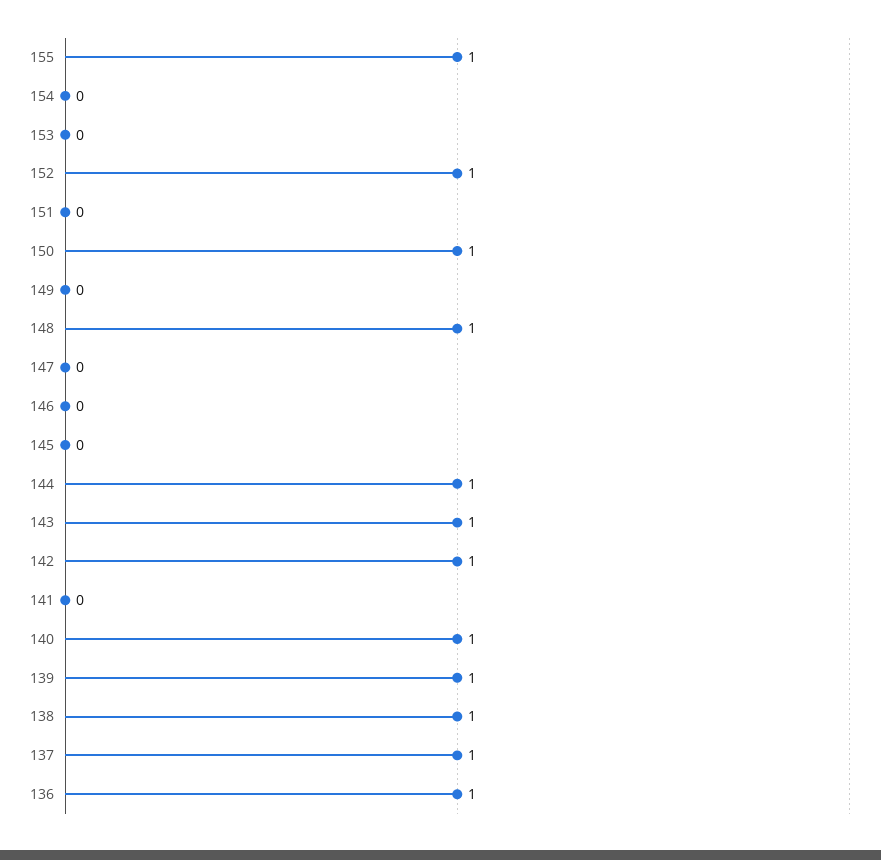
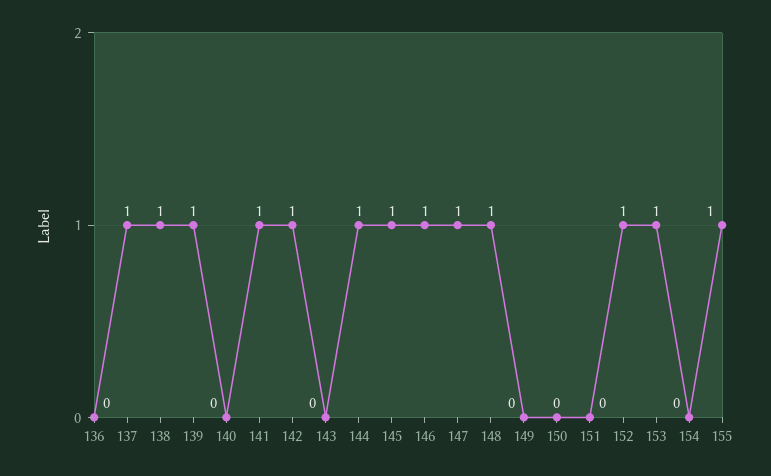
153: 0 -> 1
150: 1 -> 0
147: 0 -> 1
146: 0 -> 1
145: 0 -> 1
143: 1 -> 0
141: 0 -> 1
140: 1 -> 0
136: 1 -> 0

